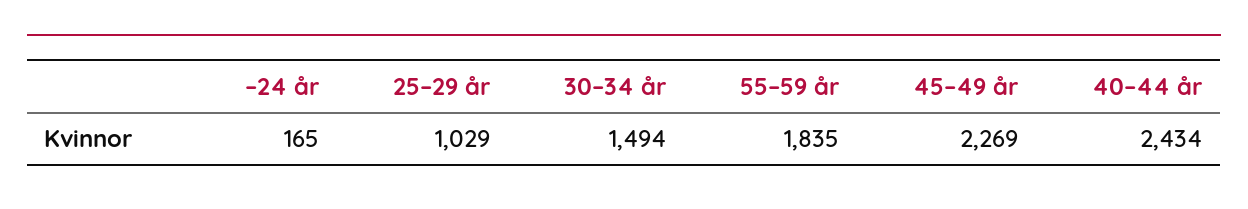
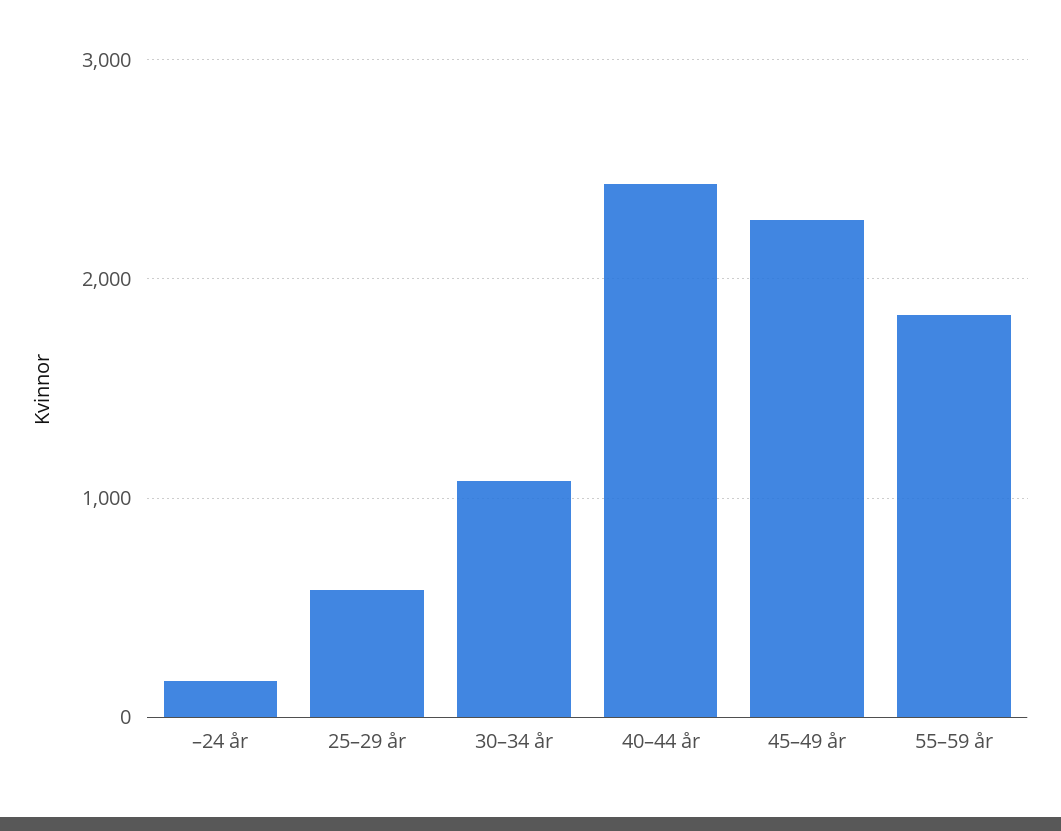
25–29 år: 1029 -> 600
30–34 år: 1494 -> 1100

